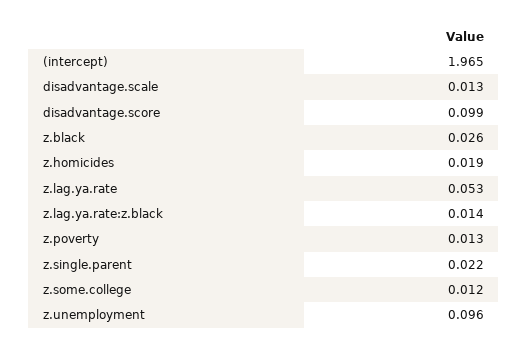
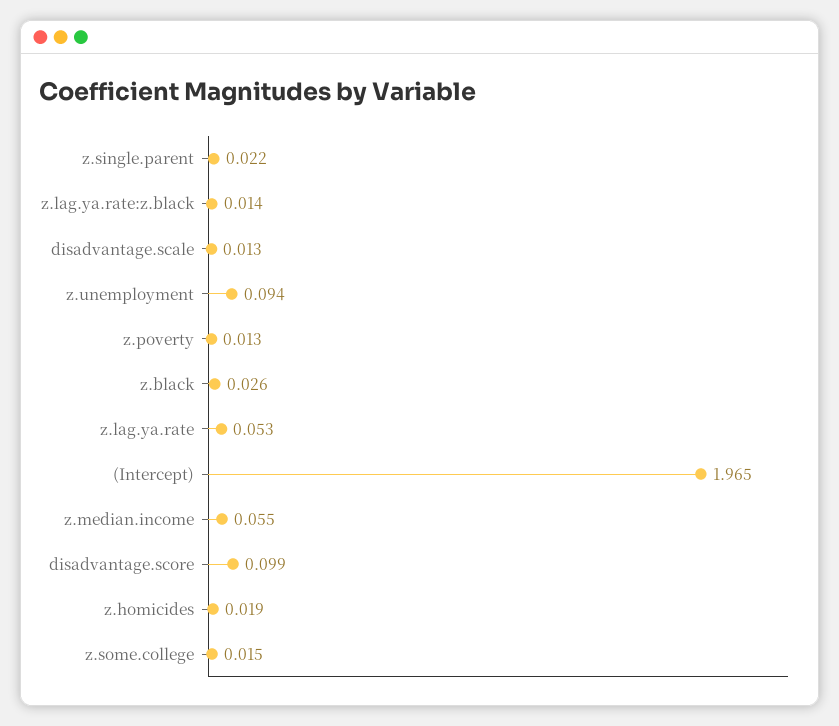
z.some.college: 0.012 -> 0.015
z.unemployment: 0.096 -> 0.094
z.median.income: none -> 0.055

